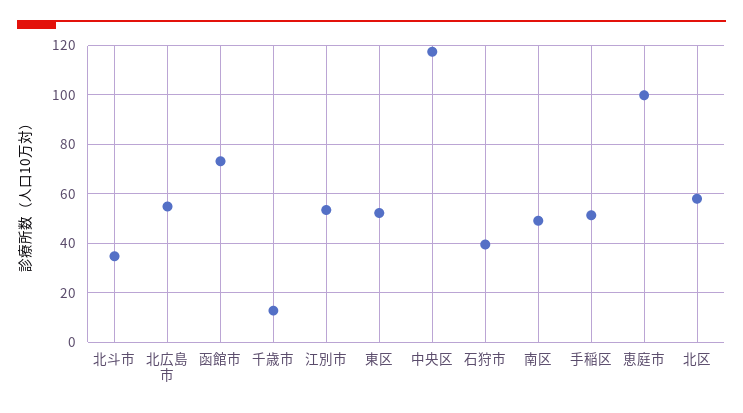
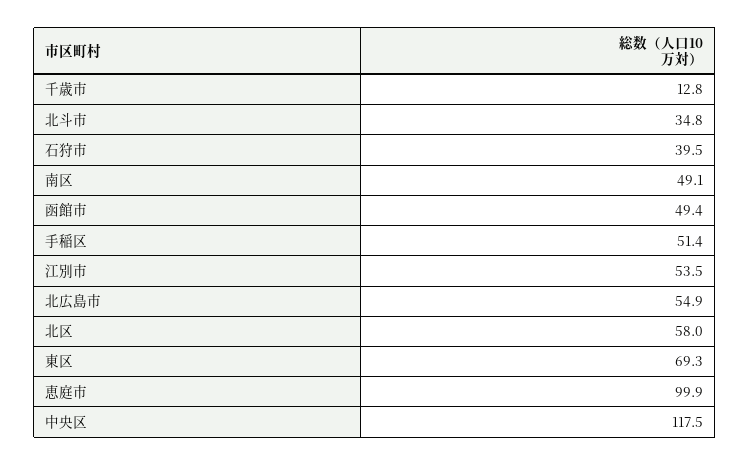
函館市: 72.5 -> 49.4
東区: 52.5 -> 69.3

